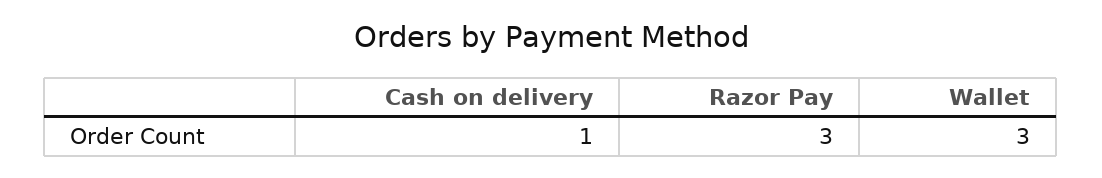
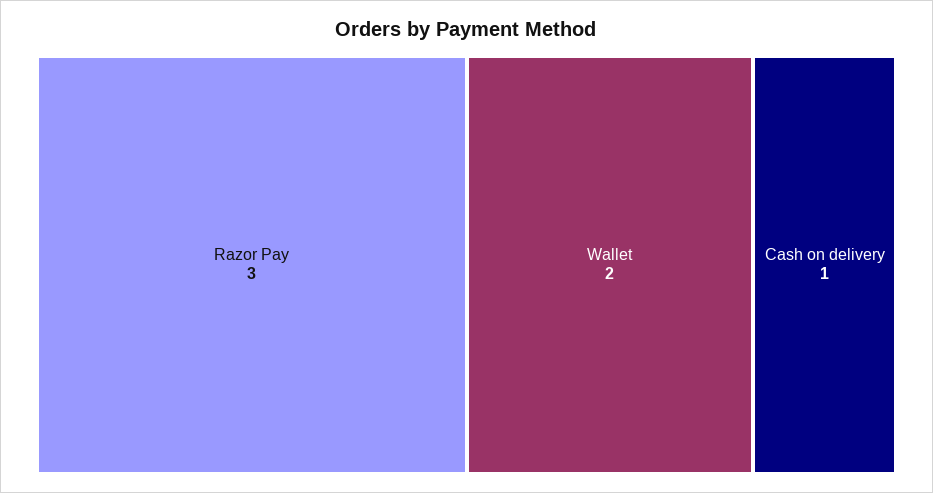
Wallet: 3 -> 2

